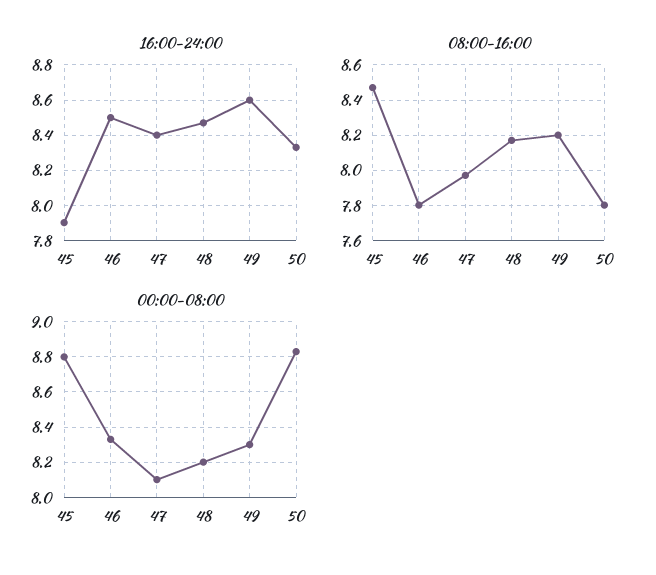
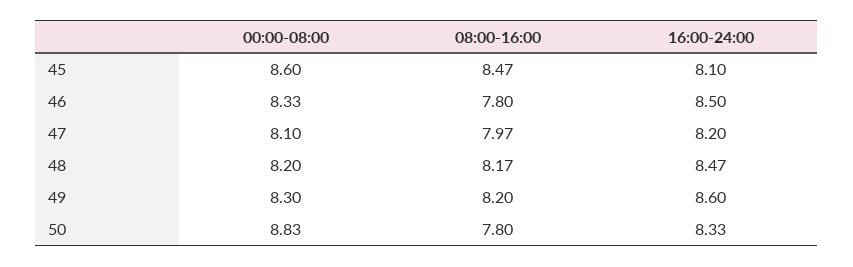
16:00-24:00, 45: 7.9 -> 8.1
16:00-24:00, 47: 8.4 -> 8.2
00:00-08:00, 45: 8.8 -> 8.6

